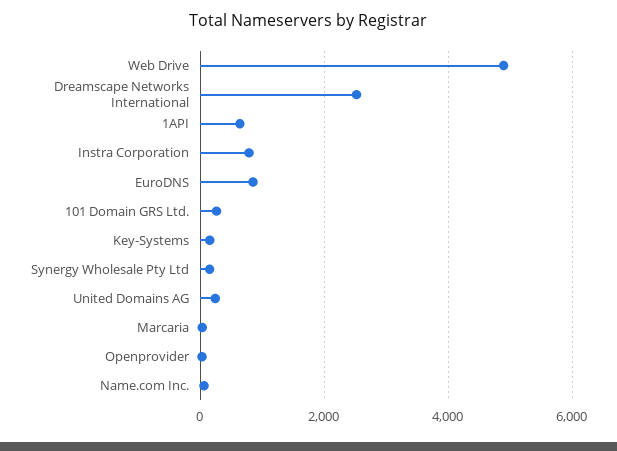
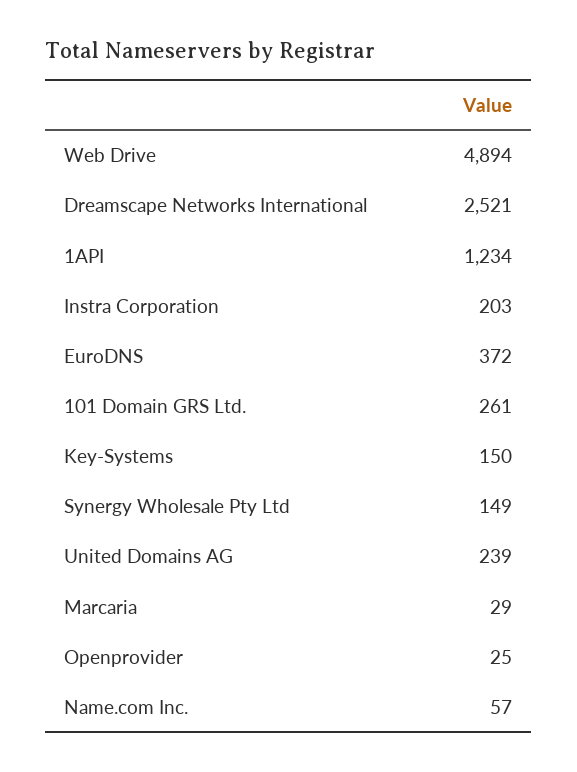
1API: 600 -> 1234
Instra Corporation: 800 -> 203
EuroDNS: 800 -> 372

